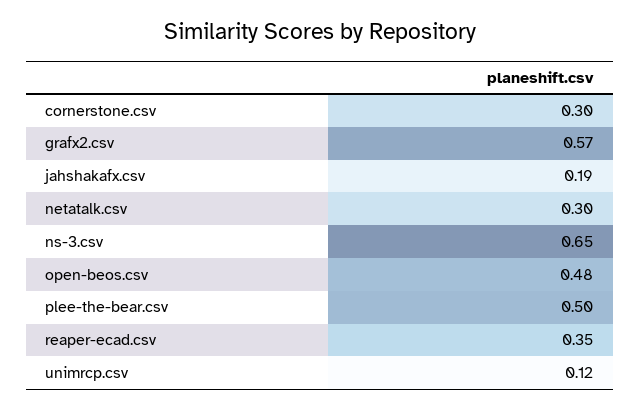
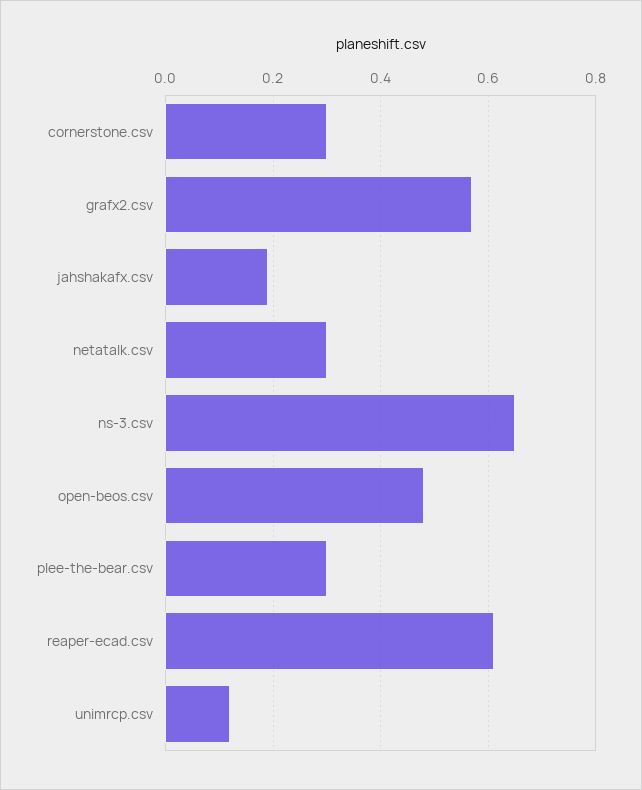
plee-the-bear.csv: 0.5 -> 0.3
reaper-ecad.csv: 0.35 -> 0.6

